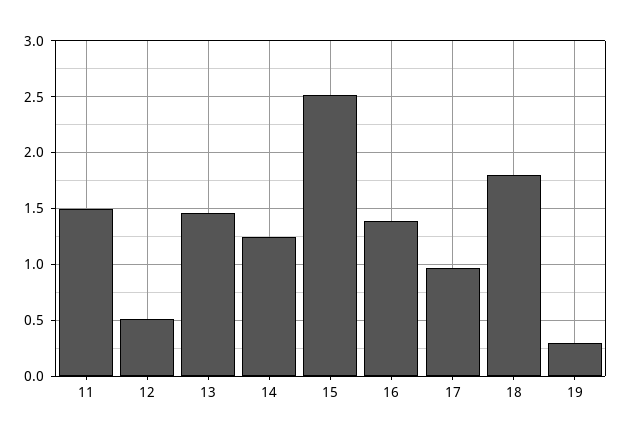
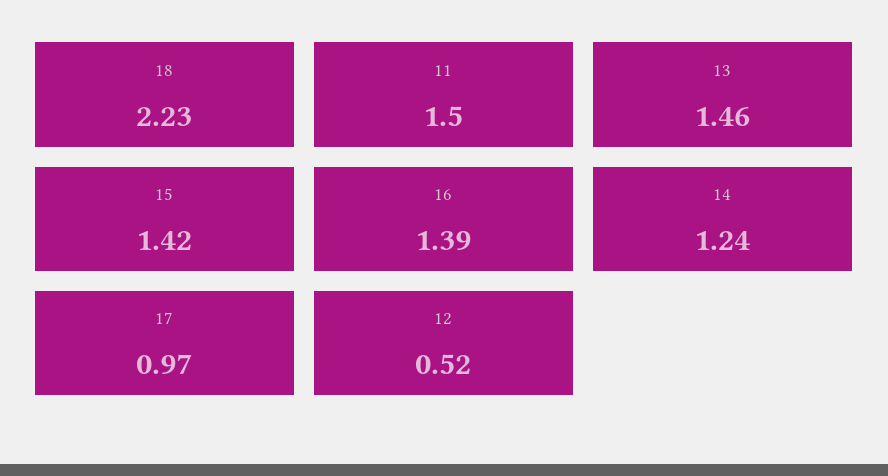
15: 2.5 -> 1.42
18: 1.8 -> 2.23
19: 0.3 -> none

